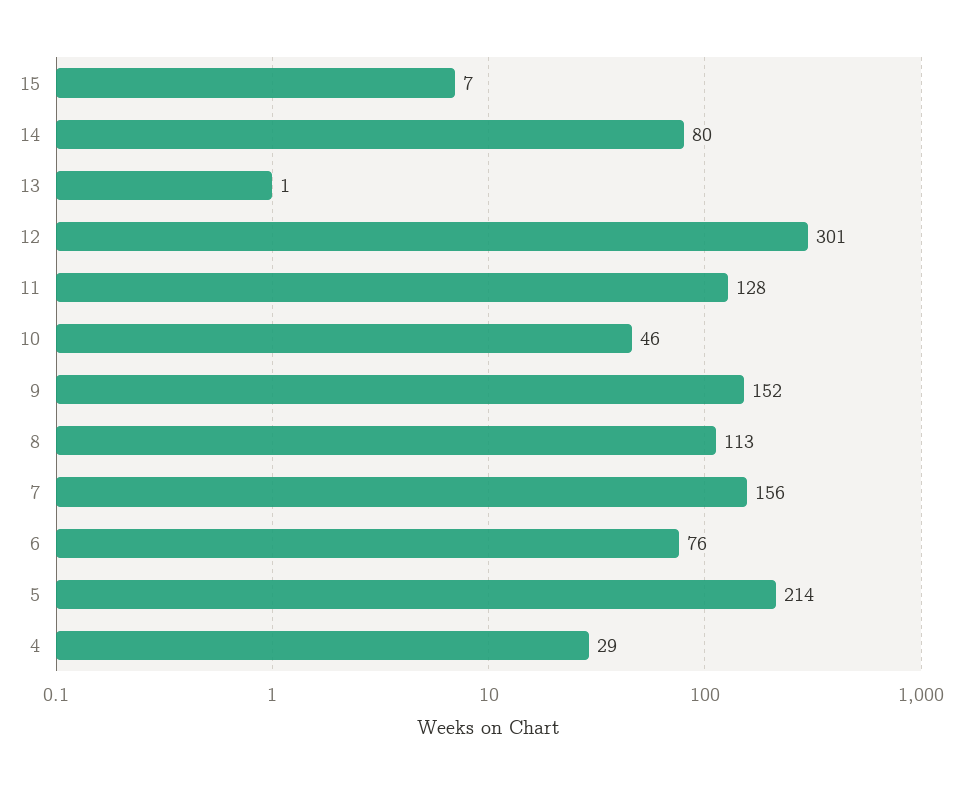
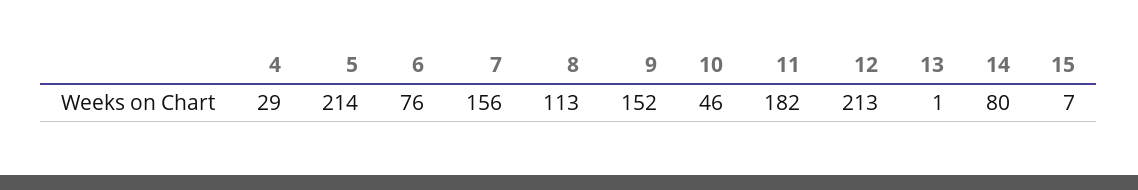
12: 301 -> 213
11: 128 -> 182

